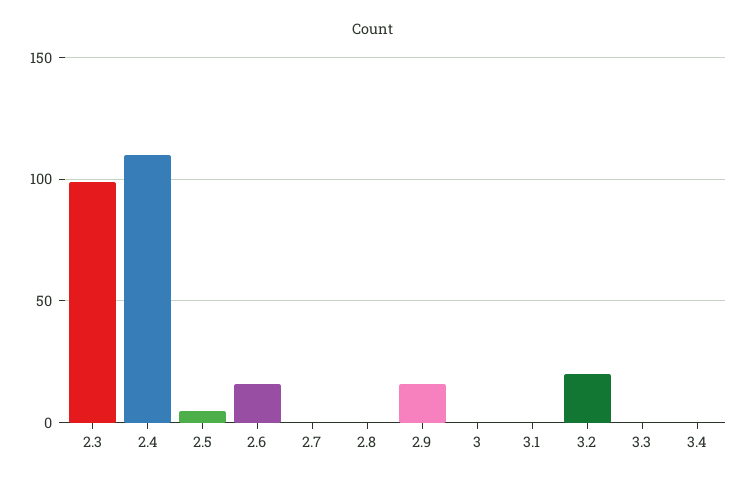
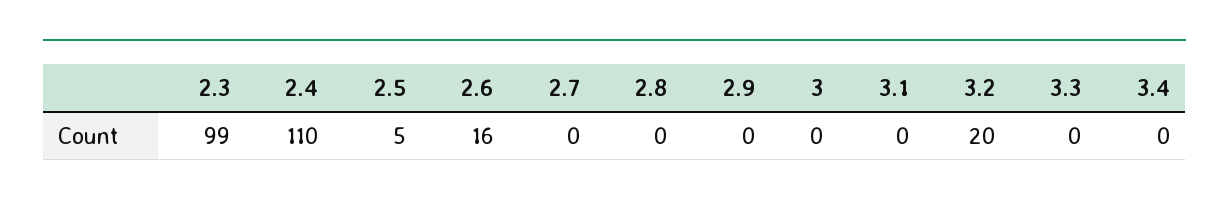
2.9: 15 -> 0

